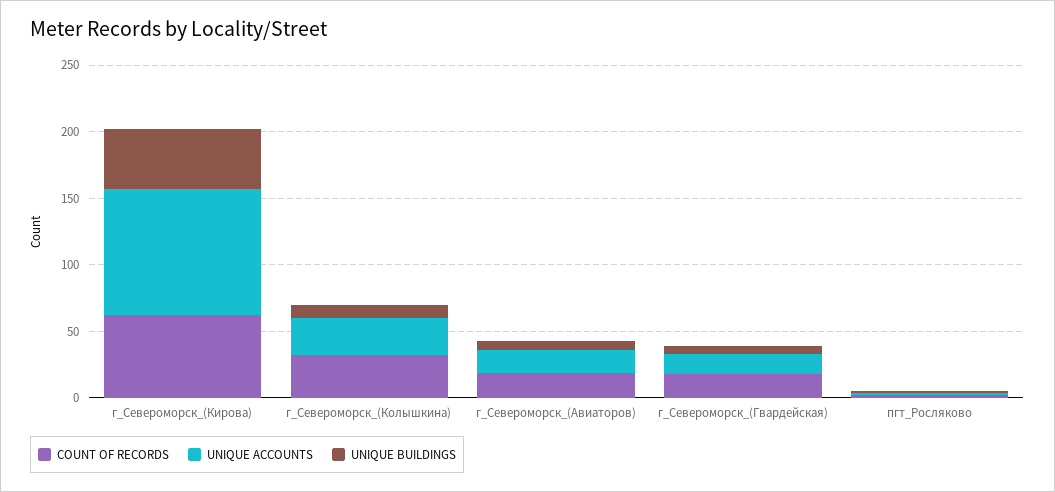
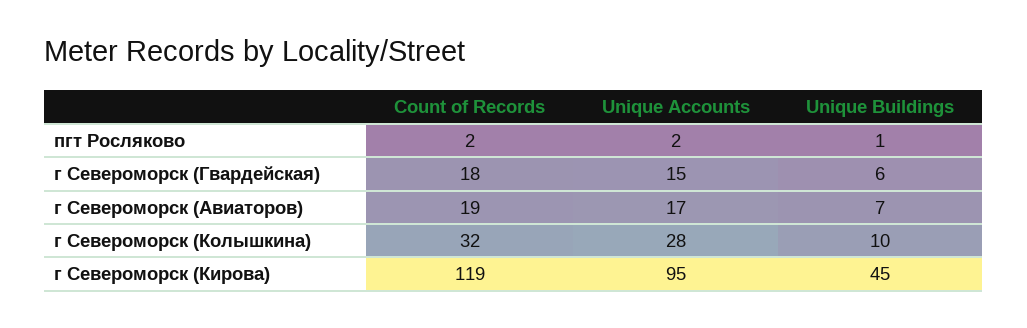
COUNT OF RECORDS, г_Североморск_(Кирова): 60 -> 119

